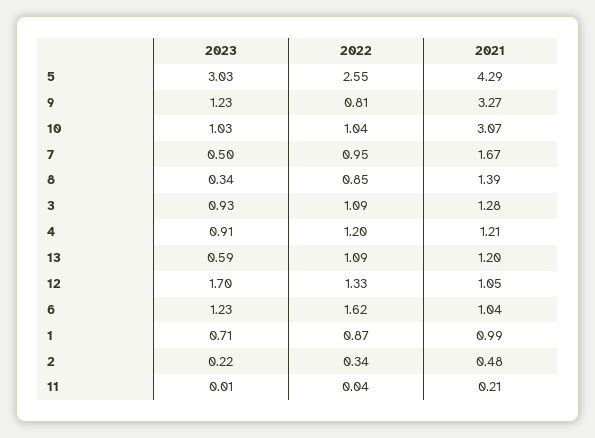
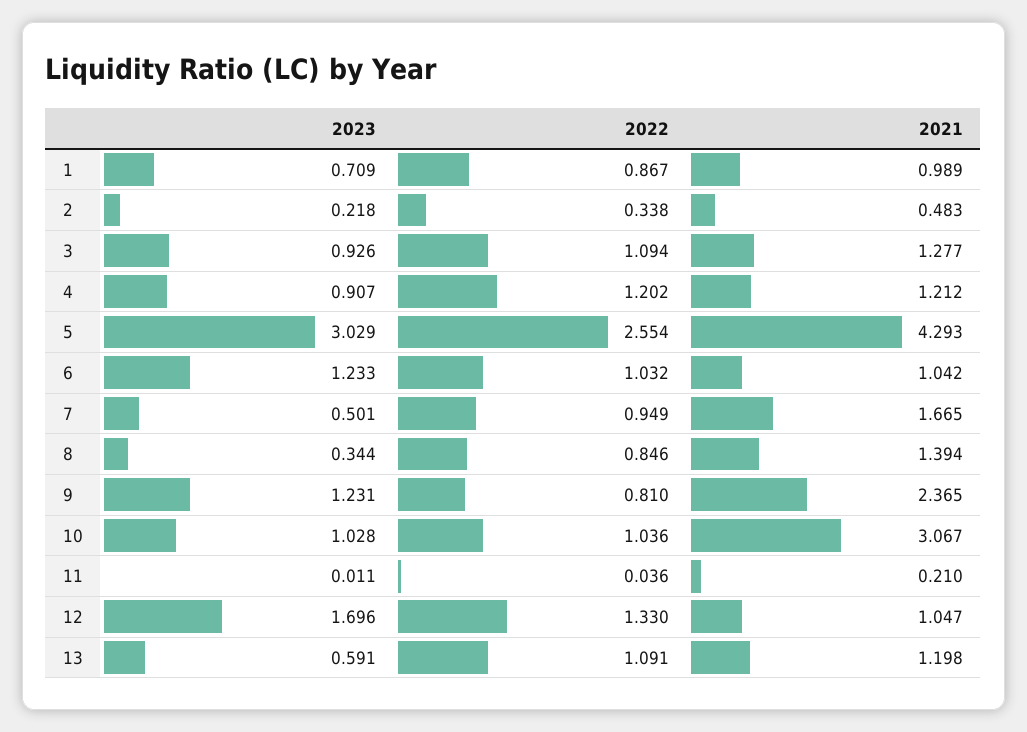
2021, 9: 3.27 -> 2.365
2022, 6: 1.62 -> 1.032

